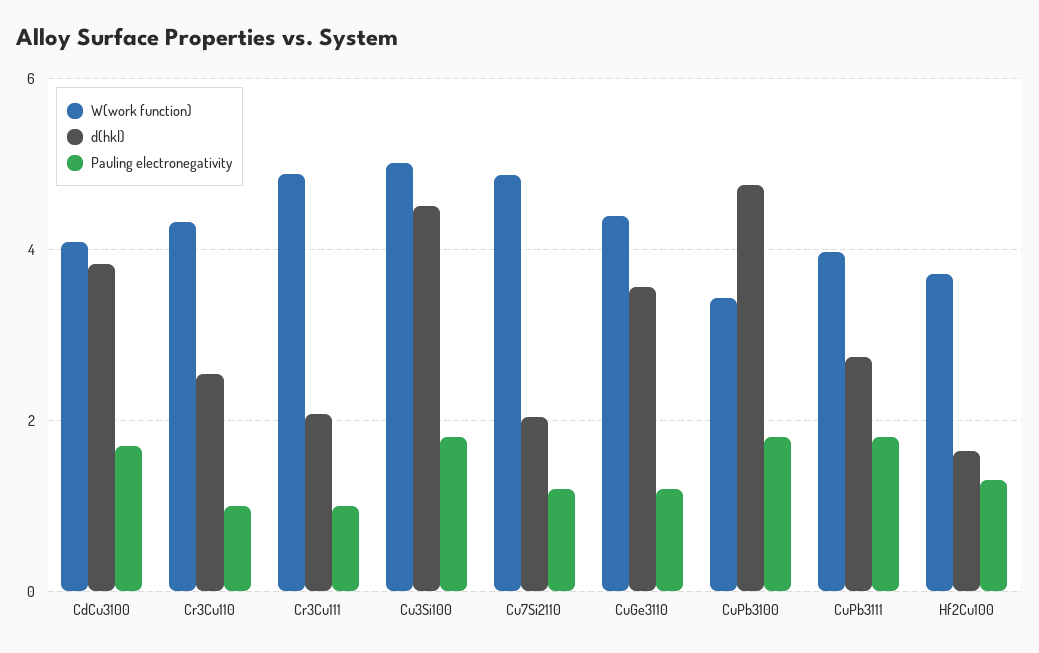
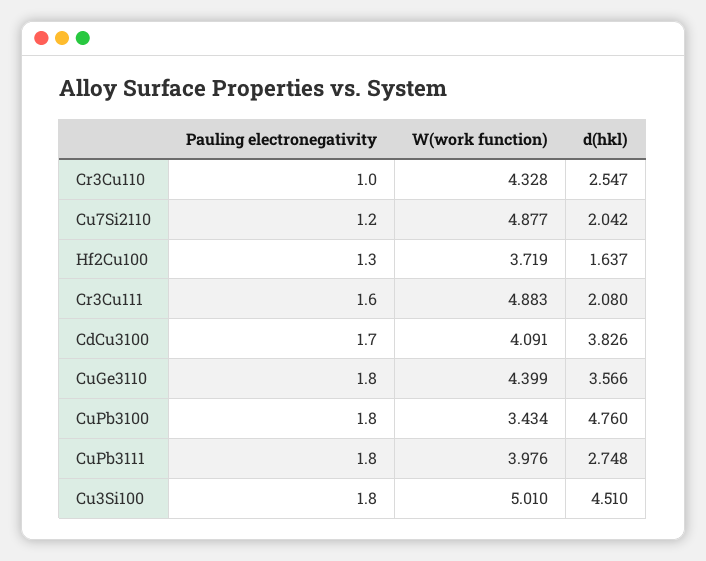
Pauling electronegativity, Cr3Cu111: 1 -> 1.6
Pauling electronegativity, CuGe3110: 1.2 -> 1.8

